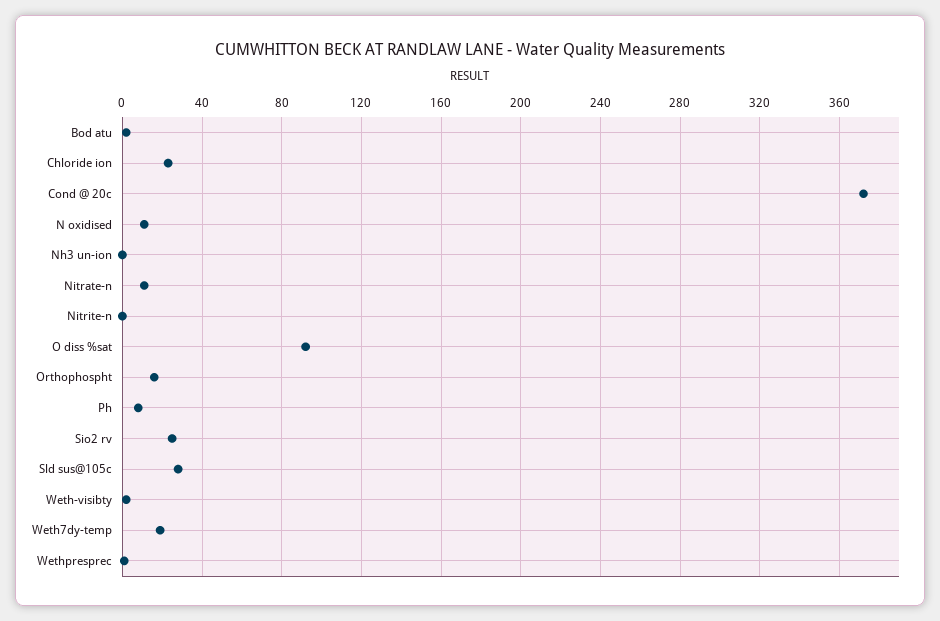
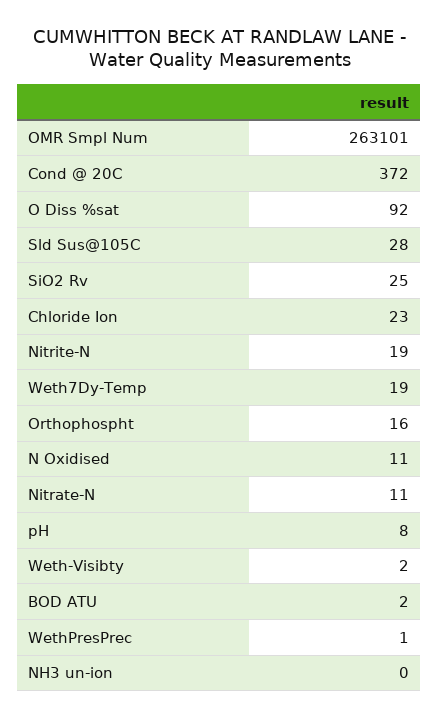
Nitrite-n: 0 -> 19
OMR Smpl Num: none -> 263101

